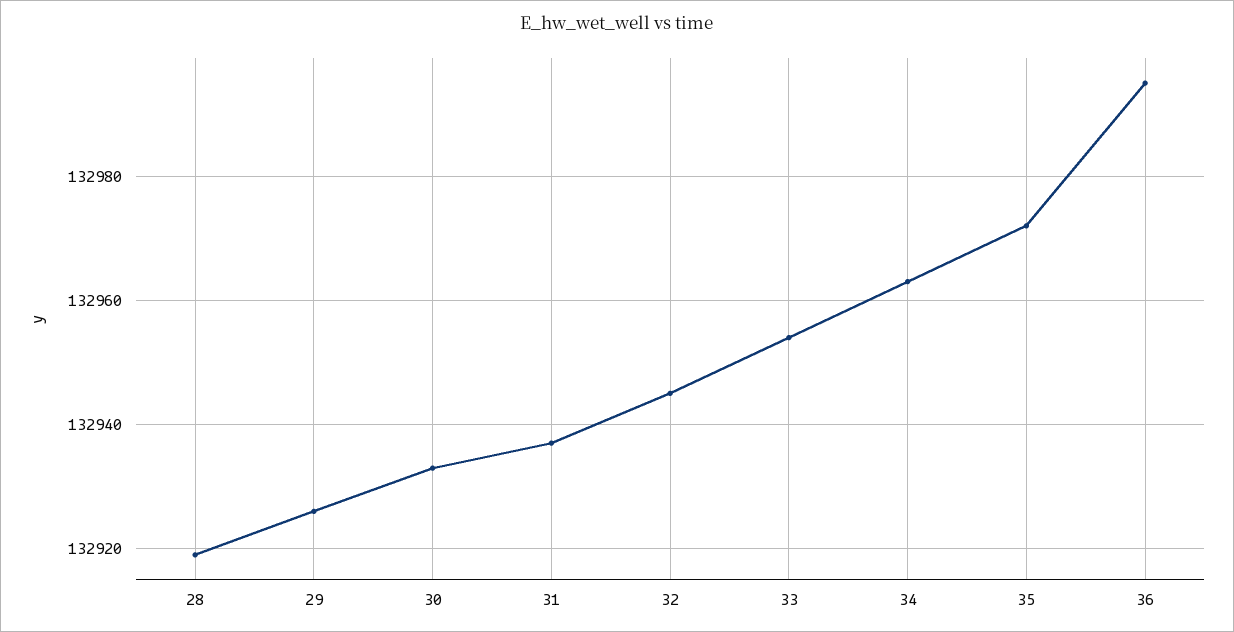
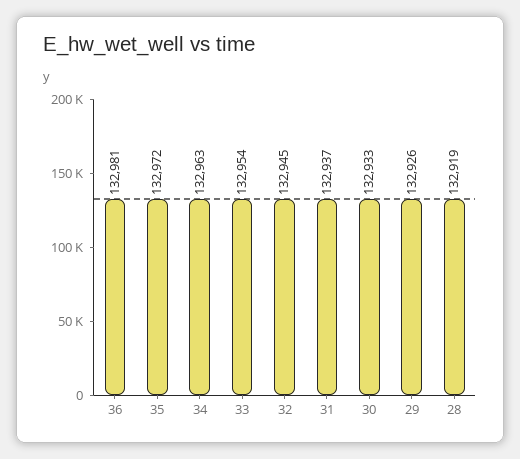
36: 132995 -> 132981

